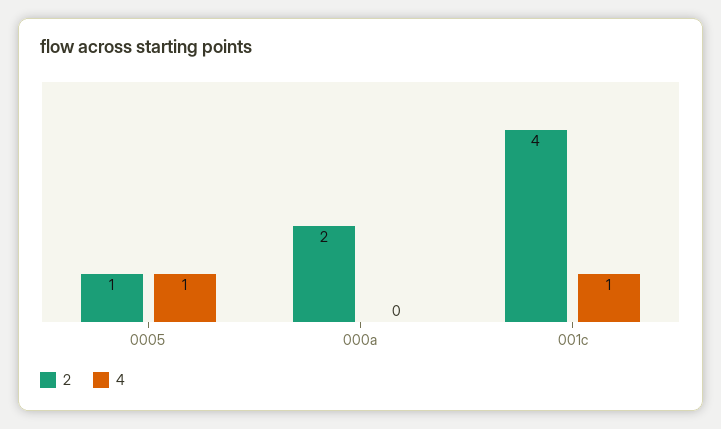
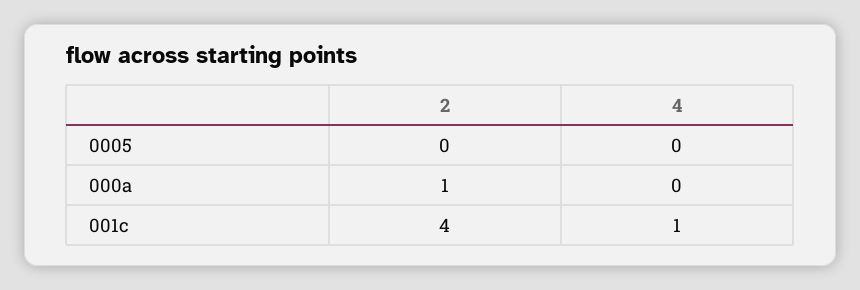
2, 0005: 1 -> 0
4, 0005: 1 -> 0
2, 000a: 2 -> 1

